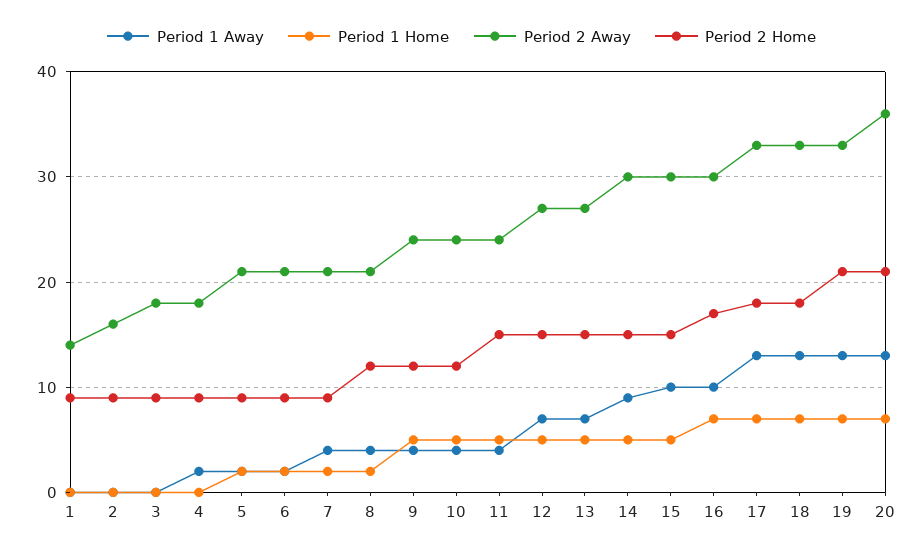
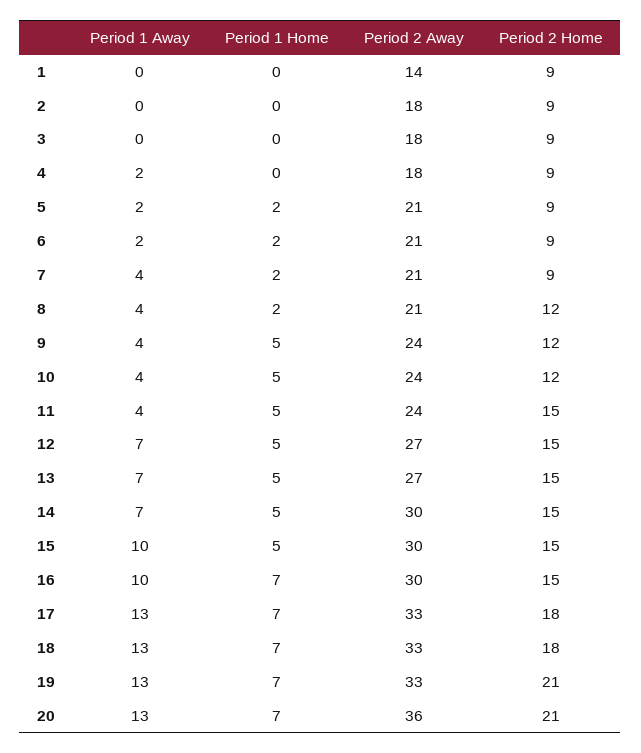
Period 2 Away, 2: 16 -> 18
Period 1 Away, 14: 9 -> 7
Period 2 Home, 16: 17 -> 15

